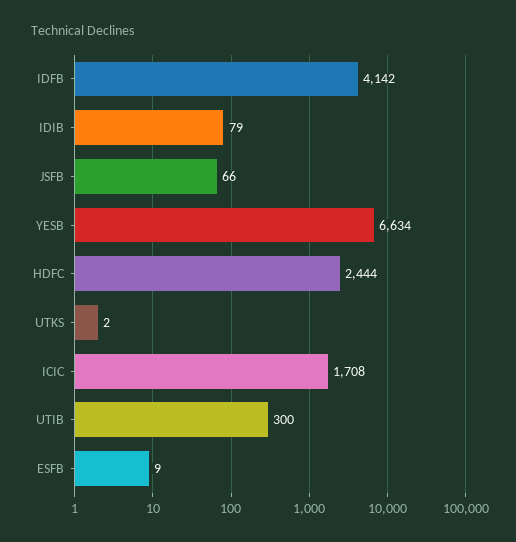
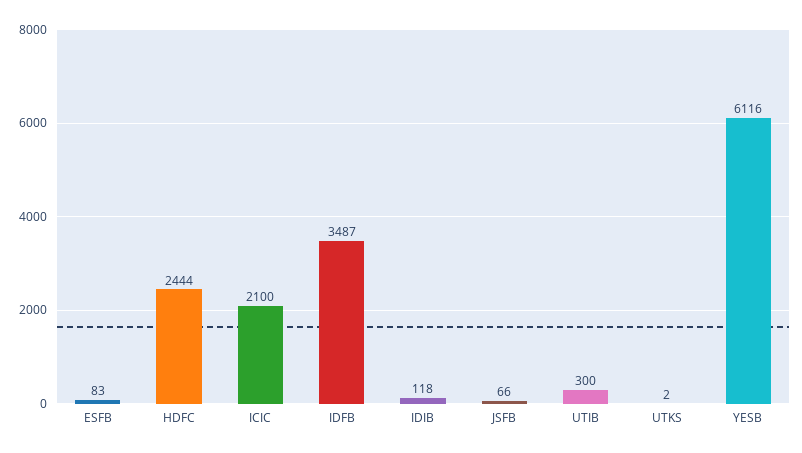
IDFB: 4142 -> 3487
IDIB: 79 -> 118
YESB: 6634 -> 6116
ICIC: 1708 -> 2100
ESFB: 9 -> 83

